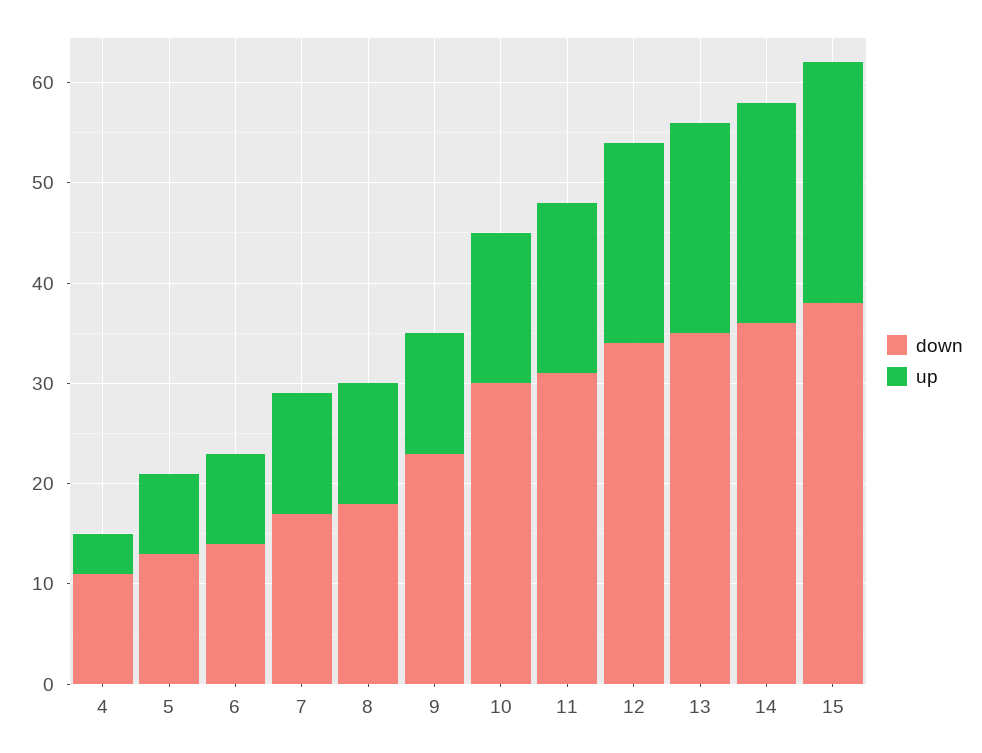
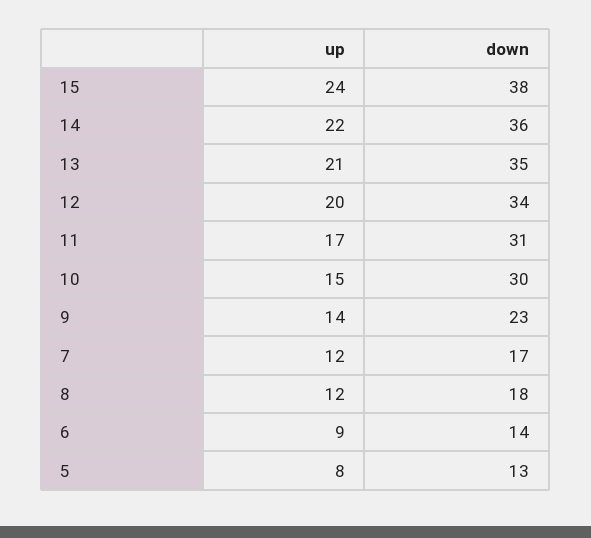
down, 4: 11 -> none
up, 4: 4 -> none
up, 9: 12 -> 14

